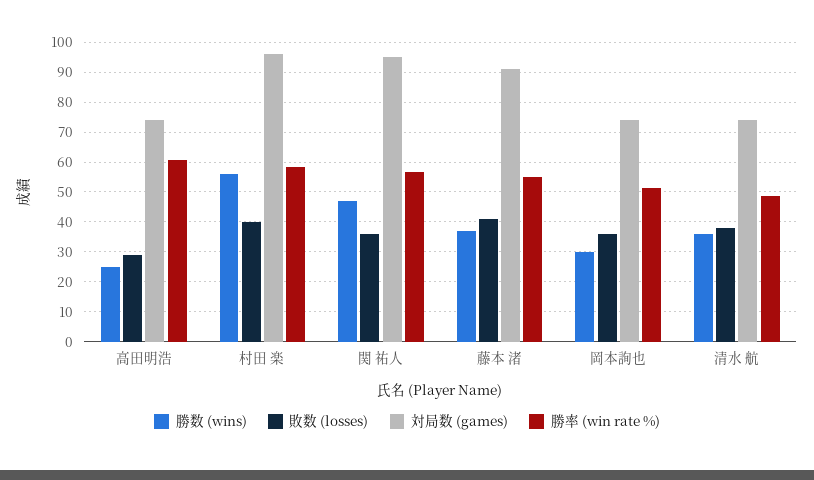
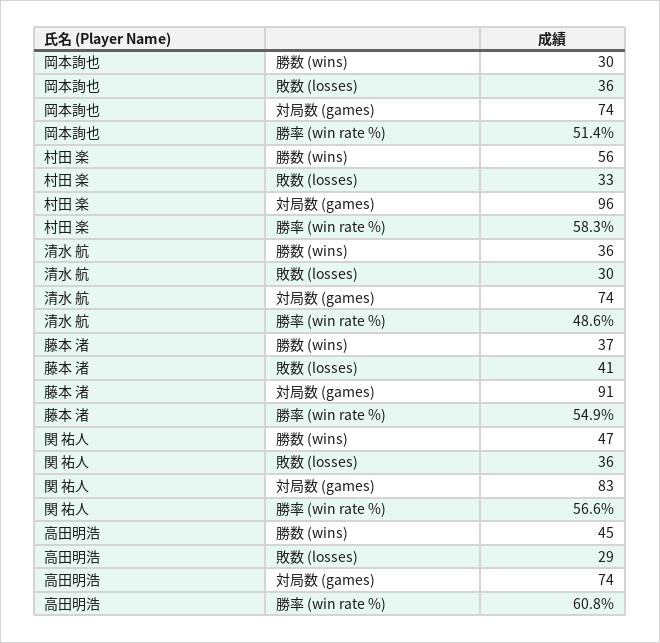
勝数 (wins), 高田明浩: 25 -> 45
敗数 (losses), 村田 楽: 40 -> 33
対局数 (games), 関 祐人: 95 -> 83
敗数 (losses), 清水 航: 37.5 -> 30

